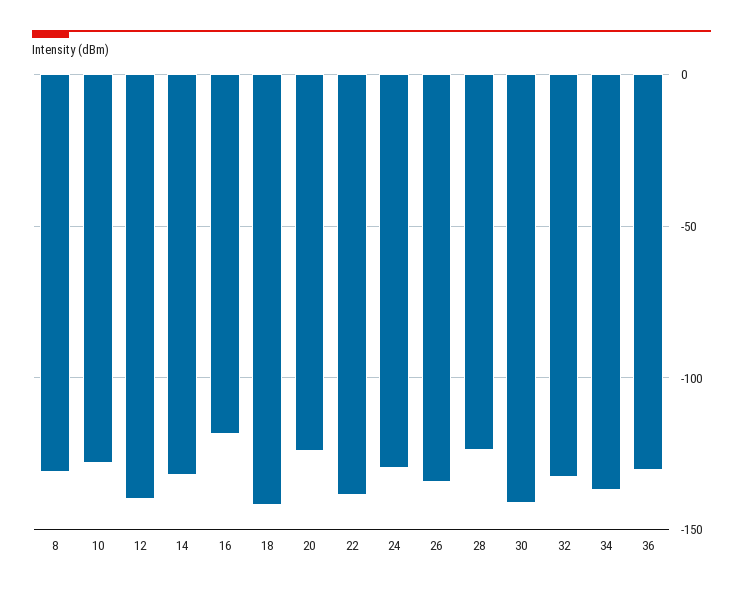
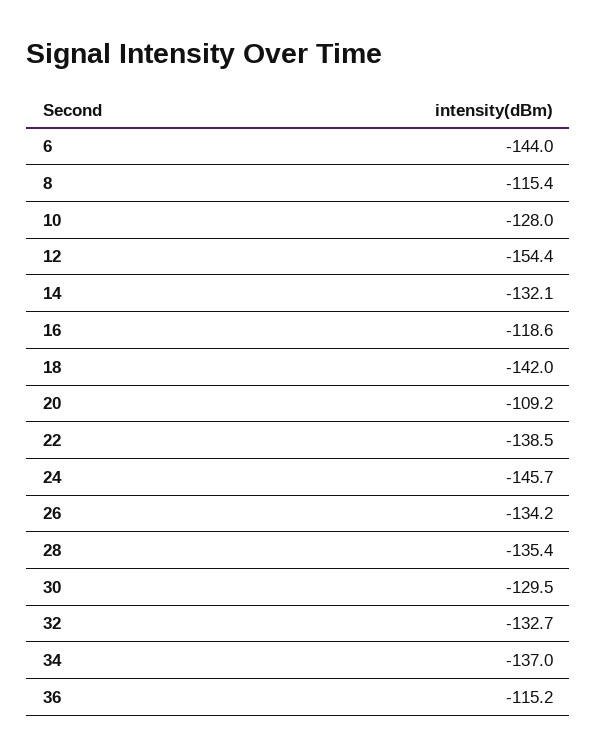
8: -130 -> -115.4
12: -140 -> -154.4
20: -125 -> -109.2
24: -130 -> -145.7
28: -125 -> -135.4
30: -140 -> -129.5
36: -130 -> -115.2
6: none -> -144

